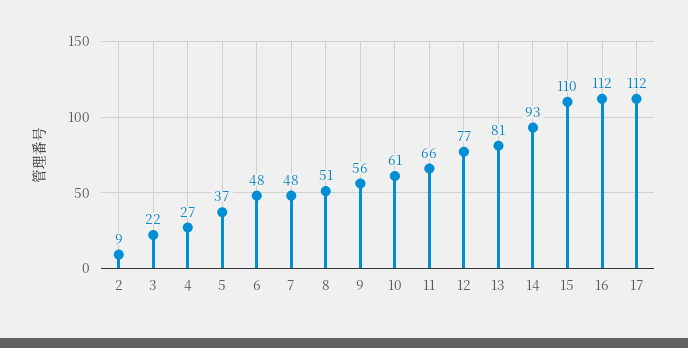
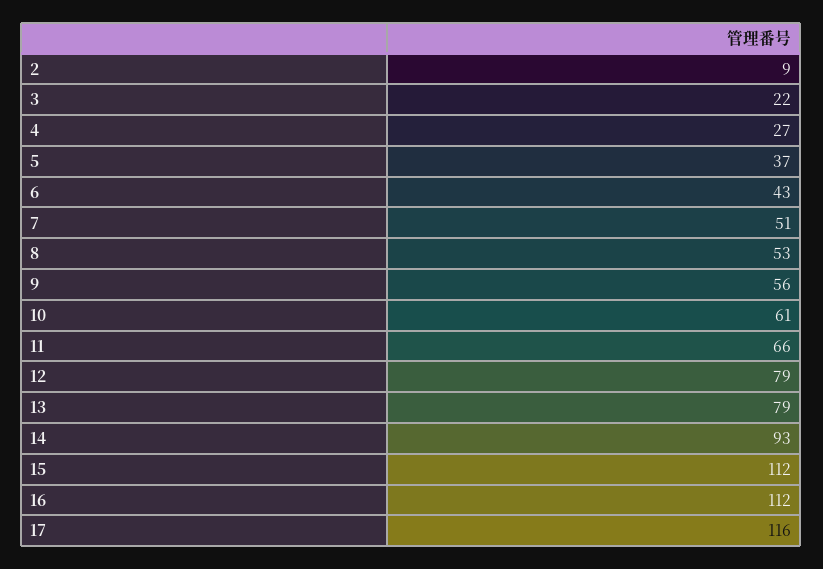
6: 48 -> 43
7: 48 -> 51
8: 51 -> 53
12: 77 -> 79
13: 81 -> 79
15: 110 -> 112
17: 112 -> 116

